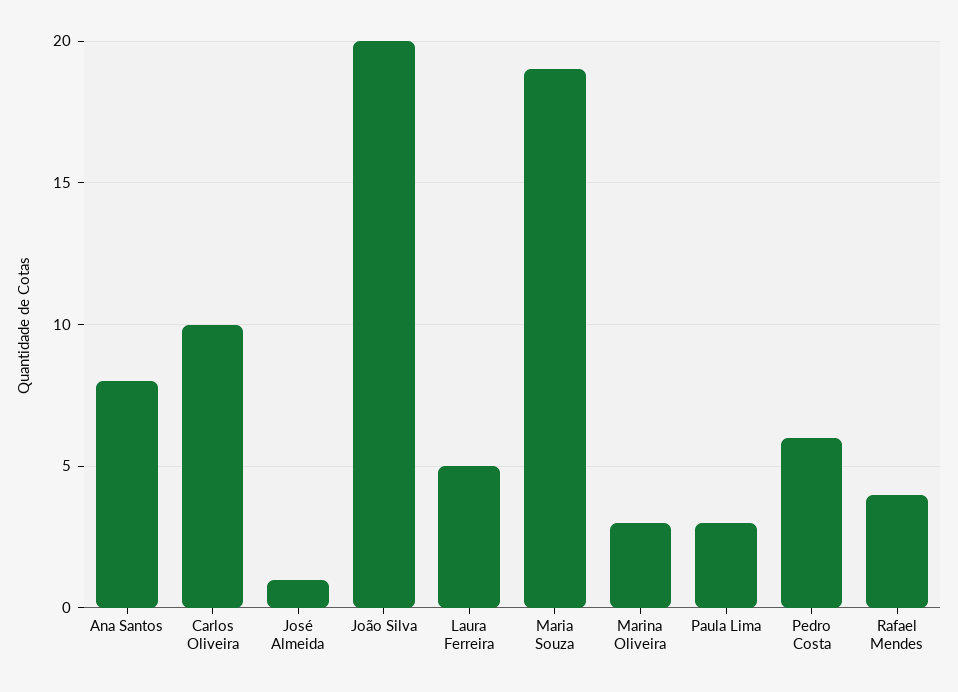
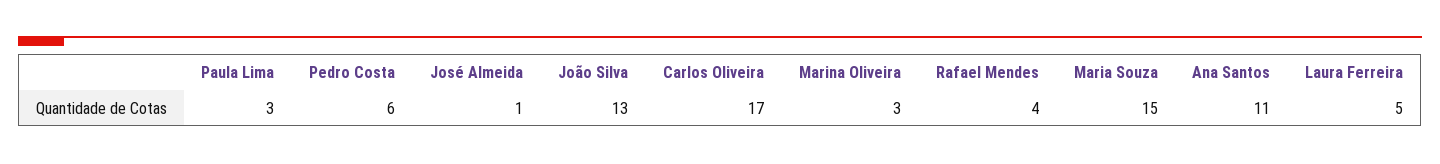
Ana Santos: 8 -> 11
Carlos Oliveira: 10 -> 17
João Silva: 20 -> 13
Maria Souza: 19 -> 15

